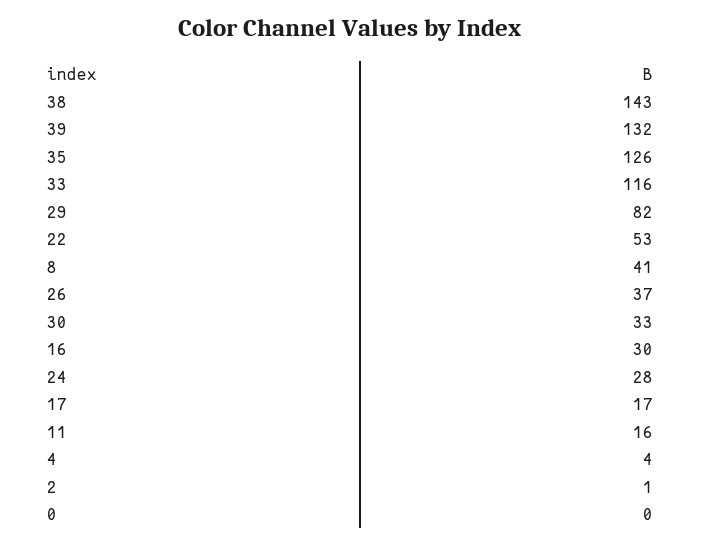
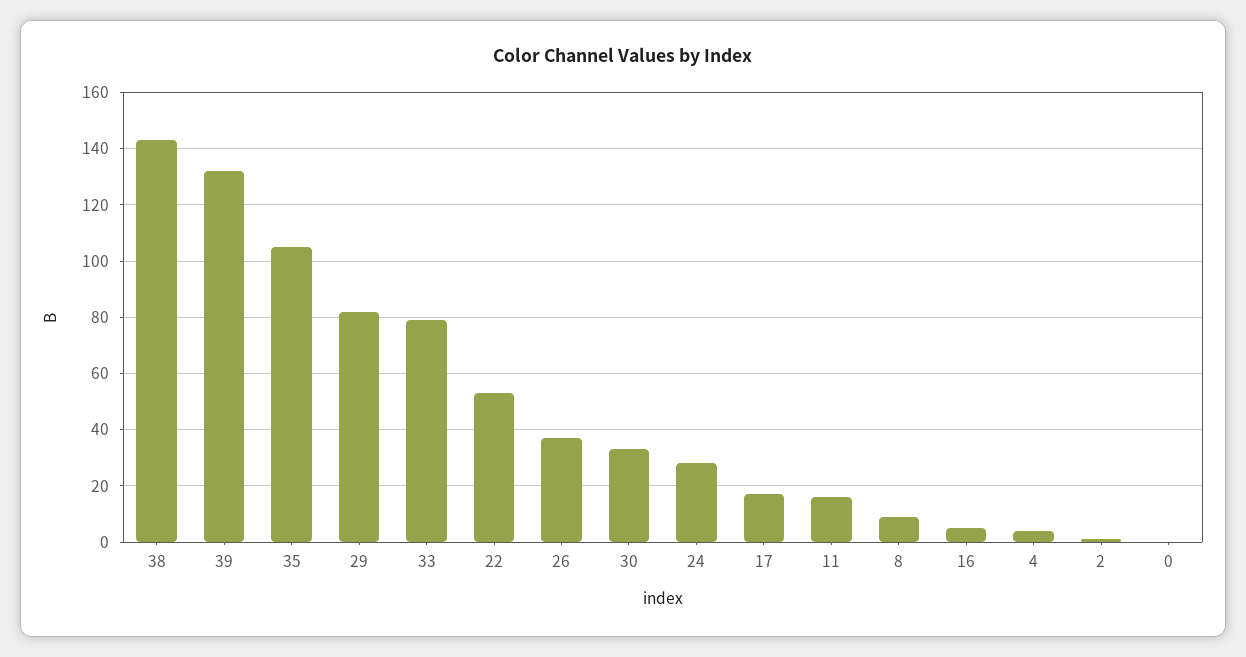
35: 126 -> 105
33: 116 -> 80
8: 41 -> 10
16: 30 -> 5

